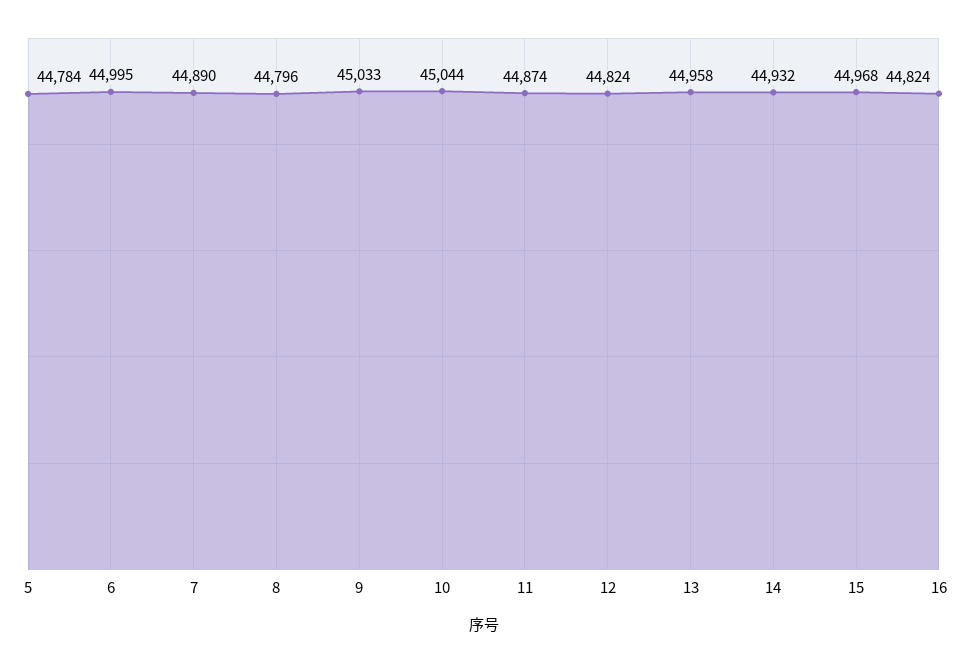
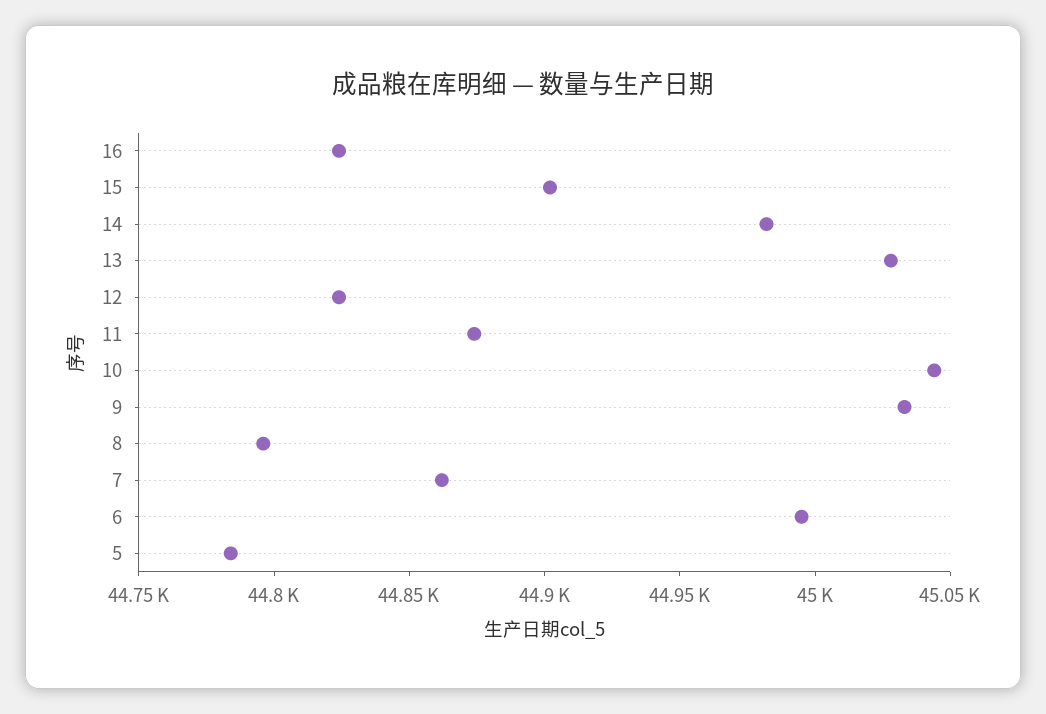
7: 44890 -> 44860
13: 44958 -> 45030
14: 44932 -> 44980
15: 44968 -> 44900

